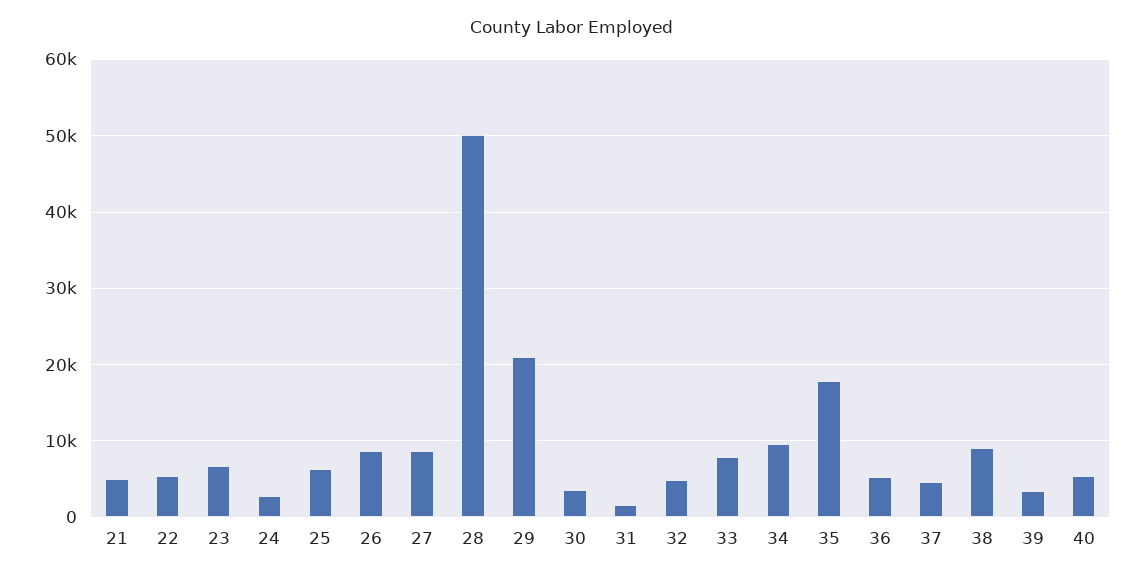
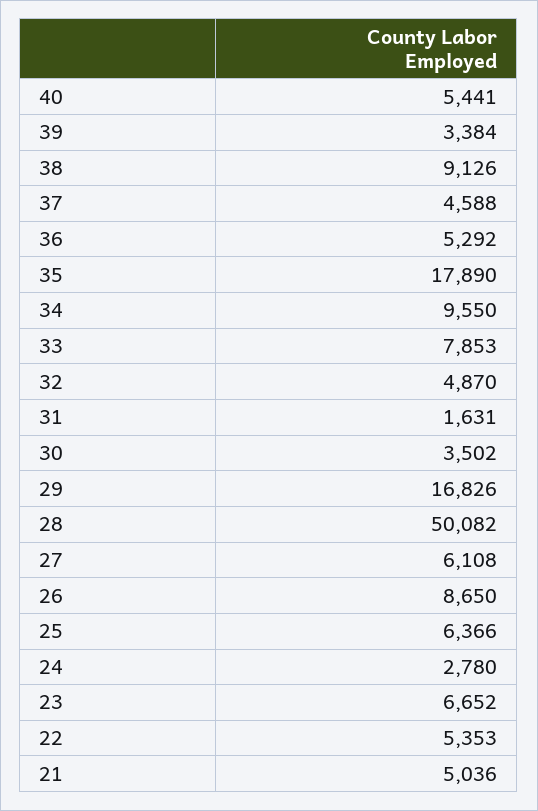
27: 9000 -> 6108
29: 21000 -> 16826

